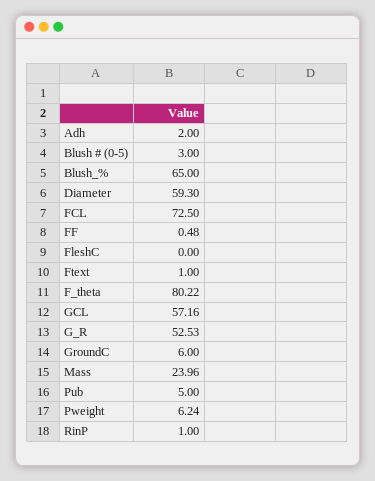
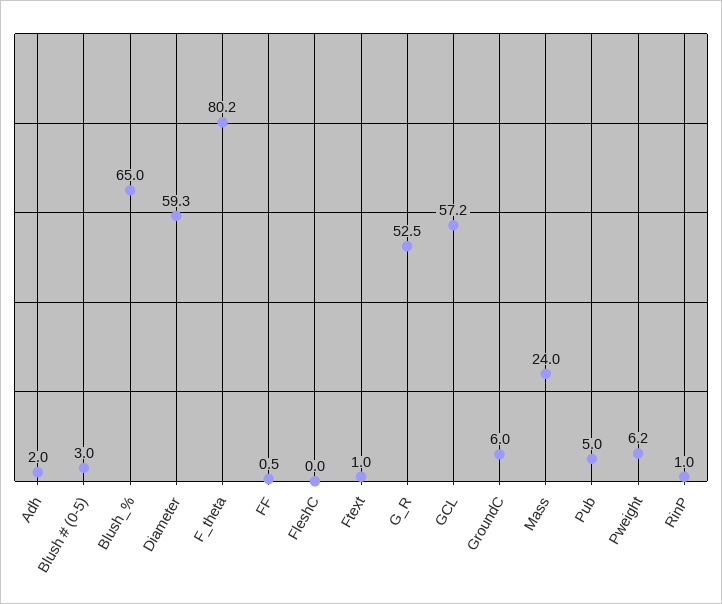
FCL: 72.5 -> none

